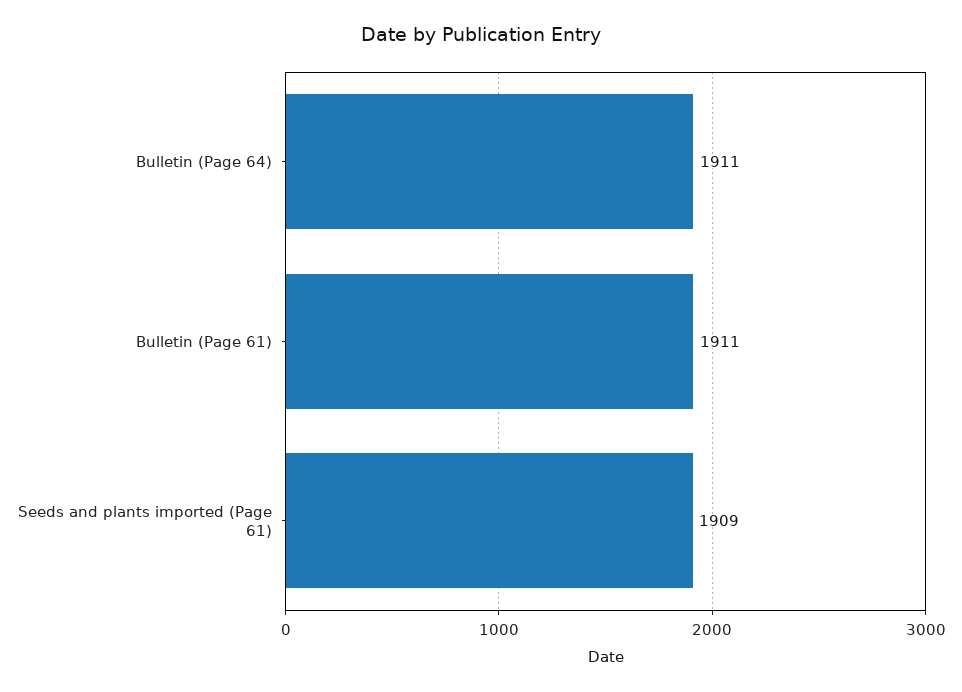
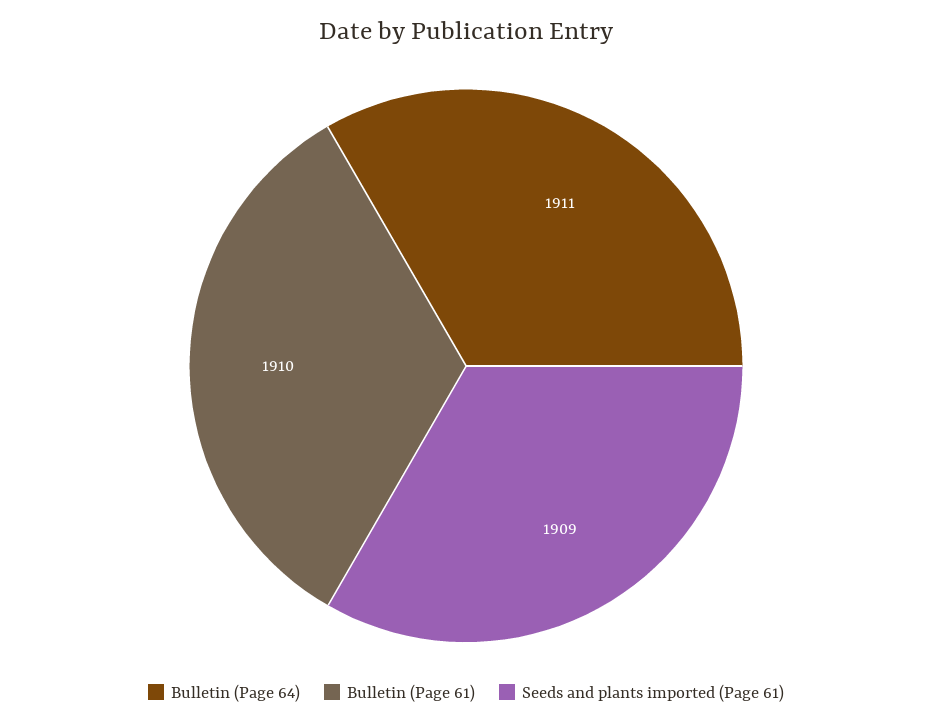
Bulletin (Page 61): 1911 -> 1910

